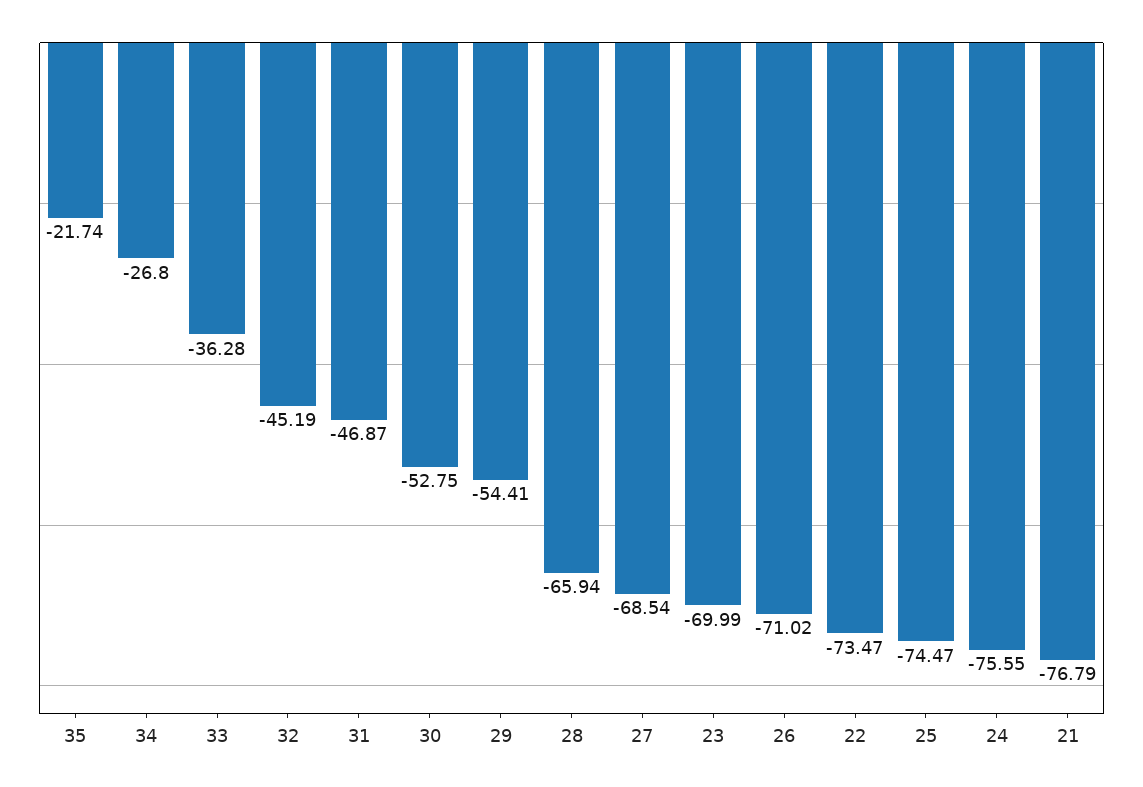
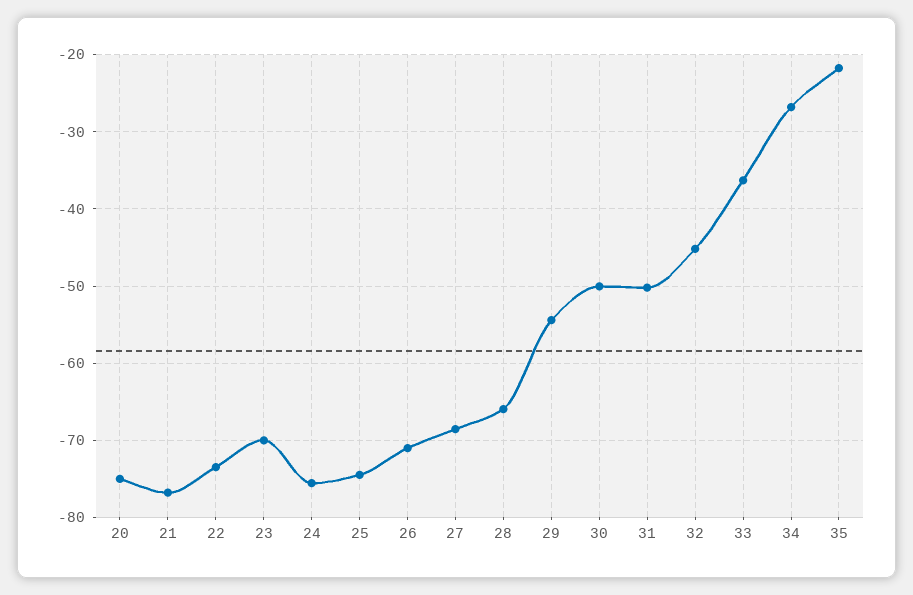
31: -46.87 -> -50
30: -52.75 -> -50
20: none -> -75

